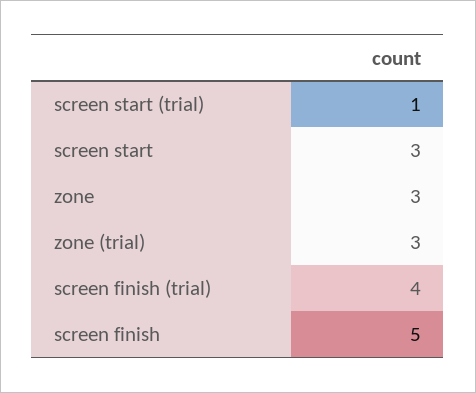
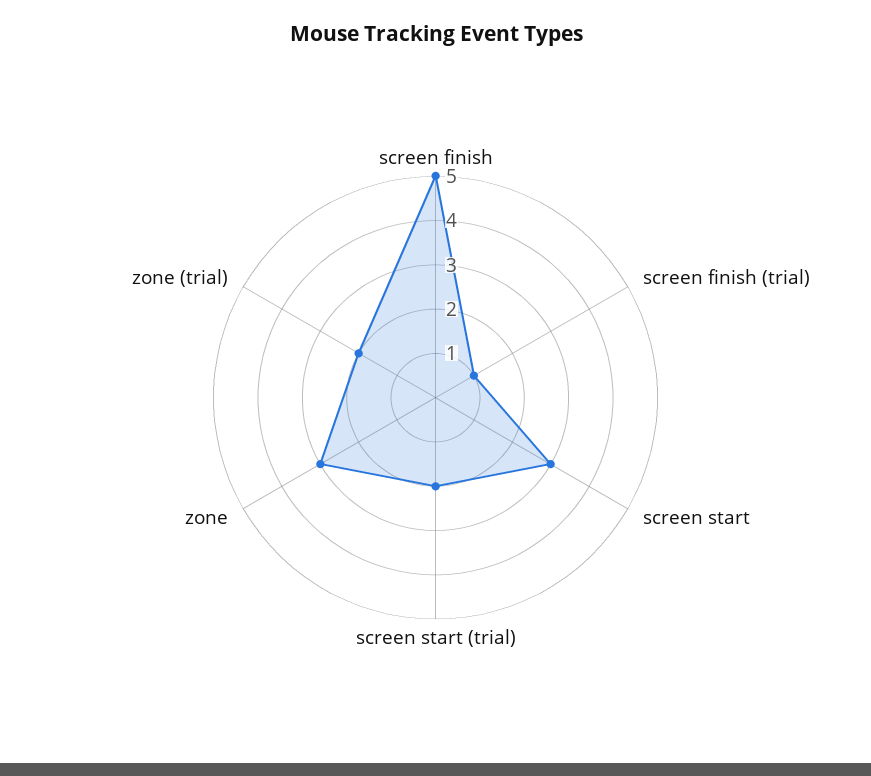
screen start (trial): 1 -> 2
zone (trial): 3 -> 2
screen finish (trial): 4 -> 1

